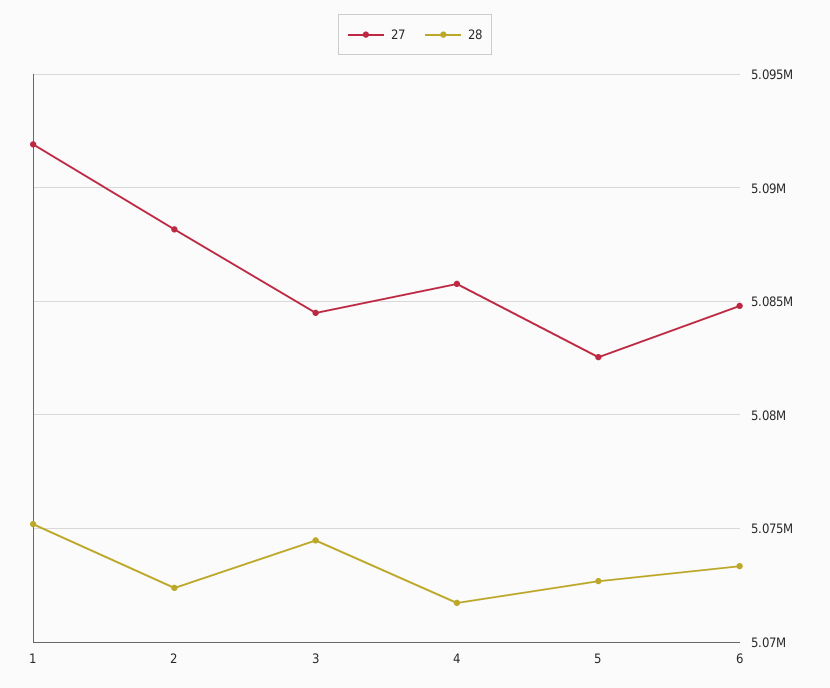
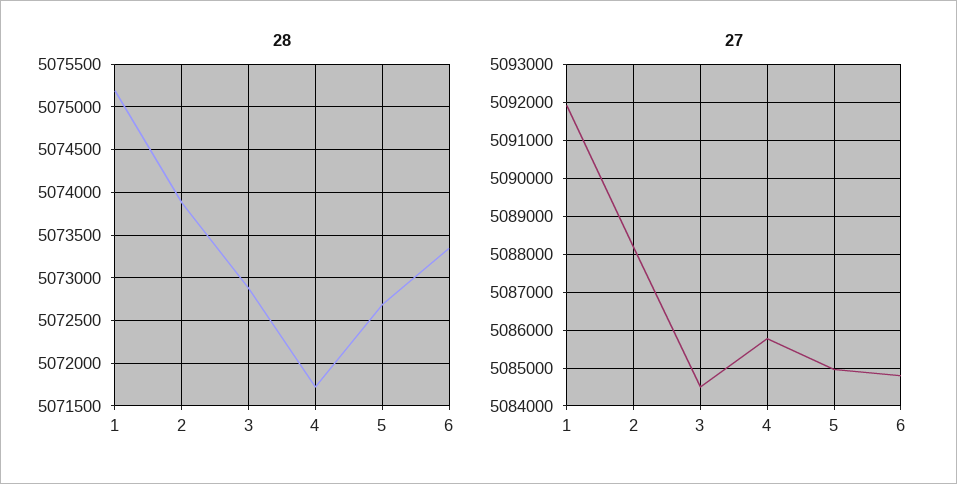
28, 2: 5072500 -> 5073900
28, 3: 5074500 -> 5072900
27, 5: 5082500 -> 5085000

